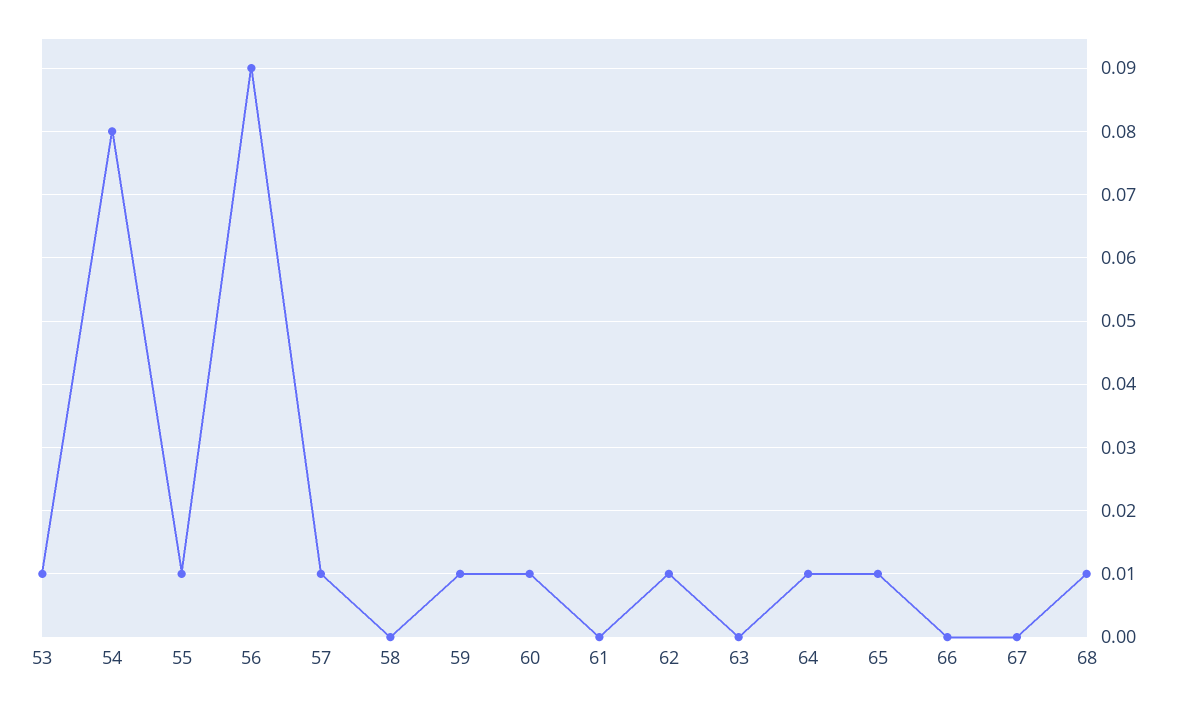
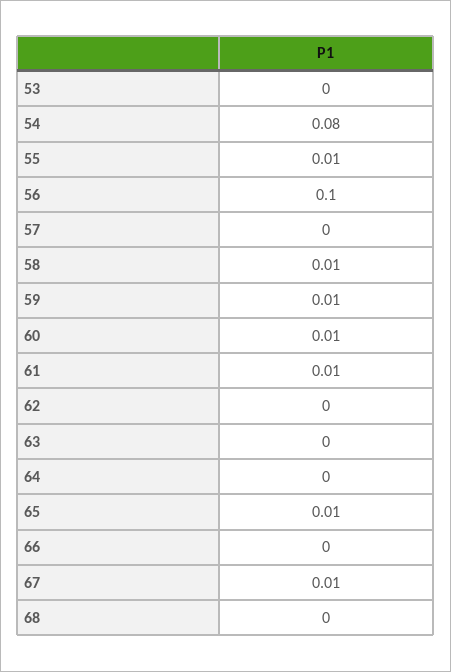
53: 0.01 -> 0
56: 0.09 -> 0.1
57: 0.01 -> 0
58: 0 -> 0.01
61: 0 -> 0.01
62: 0.01 -> 0
64: 0.01 -> 0
67: 0 -> 0.01
68: 0.01 -> 0

